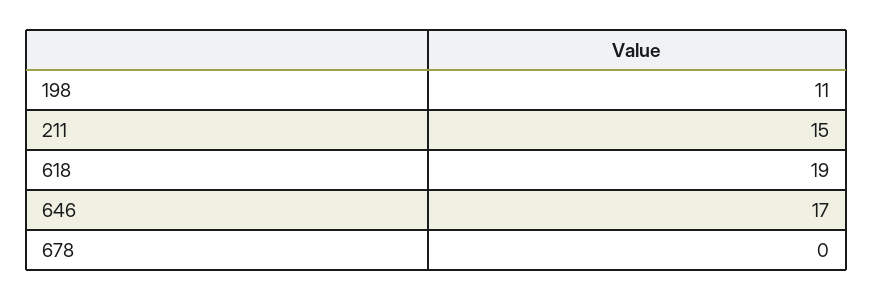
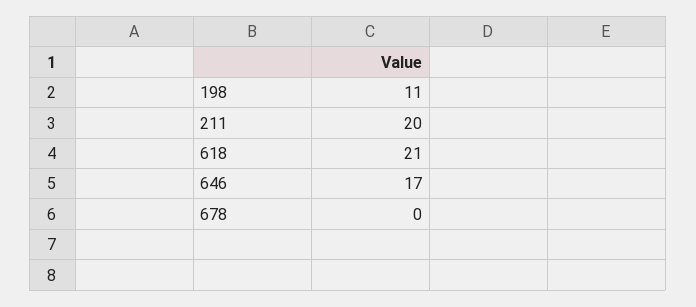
211: 15 -> 20
618: 19 -> 21

